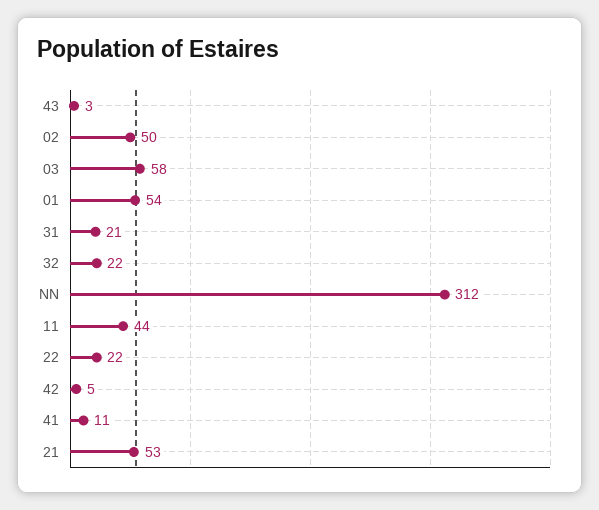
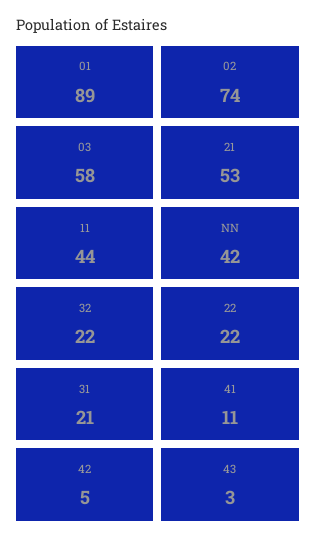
02: 50 -> 74
01: 54 -> 89
NN: 312 -> 42

